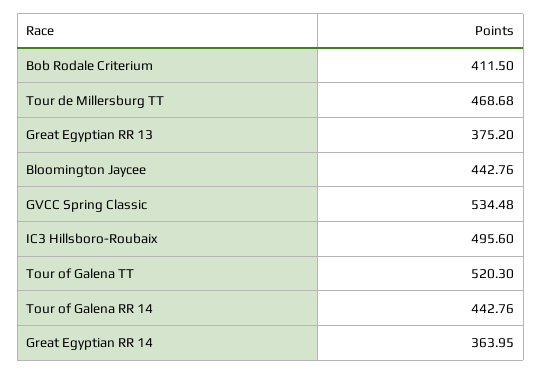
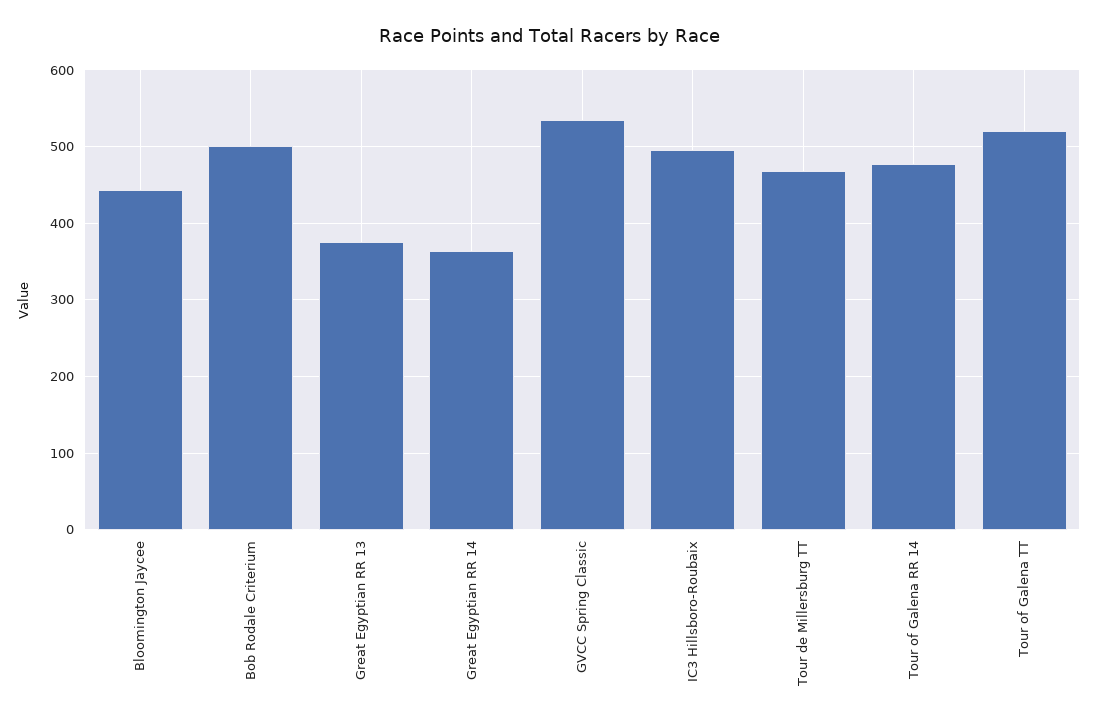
Bob Rodale Criterium: 411.5 -> 500
Tour of Galena RR 14: 442.76 -> 480

